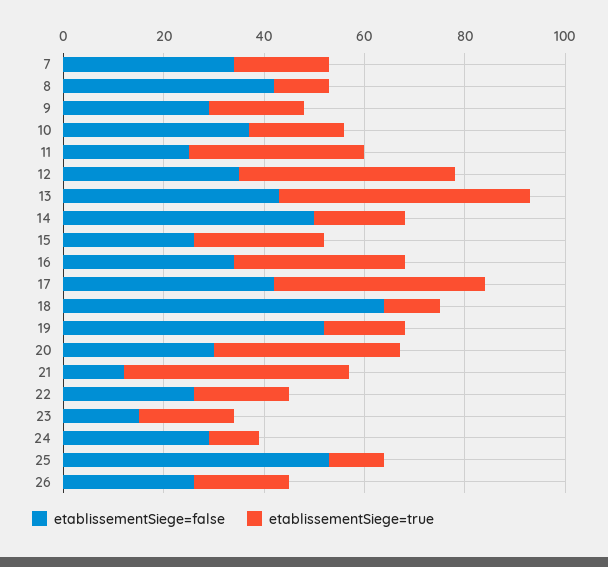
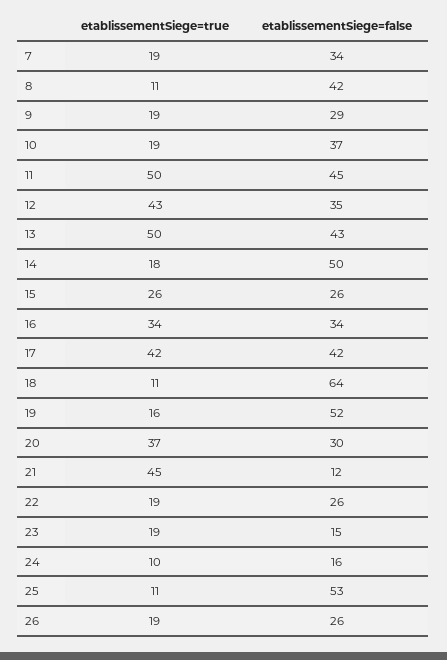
etablissementSiege=false, 11: 25 -> 45
etablissementSiege=true, 11: 35 -> 50
etablissementSiege=false, 24: 30 -> 16

